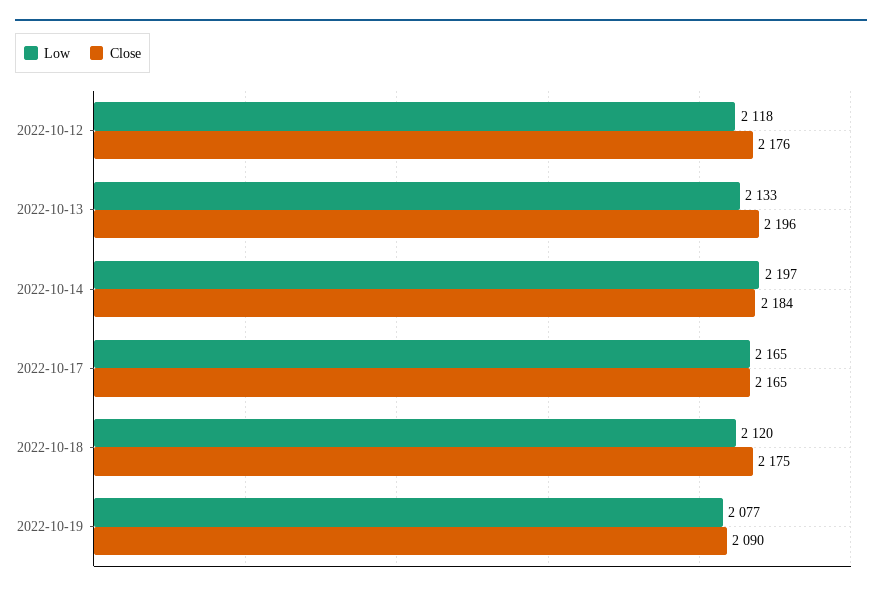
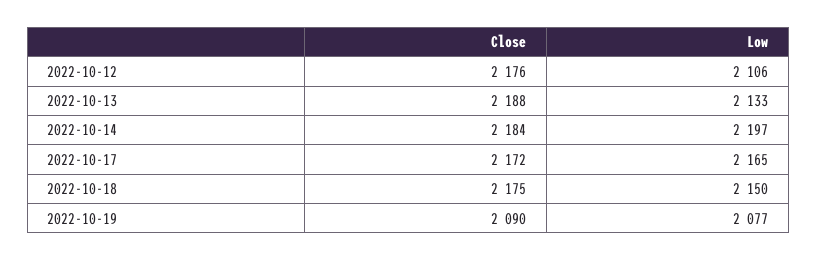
Low, 2022-10-12: 2118 -> 2106
Close, 2022-10-13: 2196 -> 2188
Close, 2022-10-17: 2165 -> 2172
Low, 2022-10-18: 2120 -> 2150

